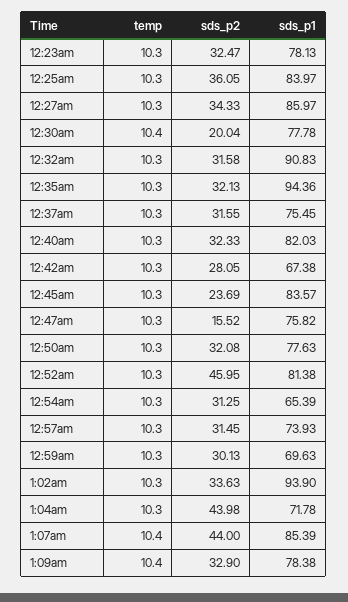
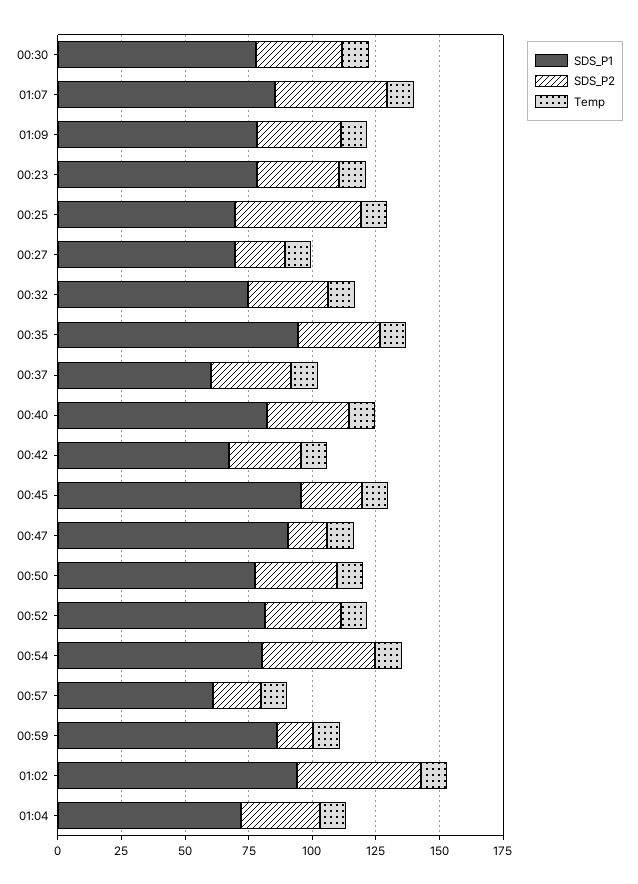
sds_p2, 12:25am: 36.05 -> 50
sds_p1, 12:25am: 83.97 -> 70
sds_p2, 12:27am: 34.33 -> 20
sds_p1, 12:27am: 85.97 -> 70
sds_p2, 12:30am: 20.04 -> 35
sds_p1, 12:32am: 90.83 -> 75
sds_p1, 12:37am: 75.45 -> 60
sds_p1, 12:45am: 83.57 -> 95
sds_p1, 12:47am: 75.82 -> 90
sds_p2, 12:52am: 45.95 -> 30
sds_p2, 12:54am: 31.25 -> 45
sds_p1, 12:54am: 65.39 -> 80
sds_p2, 12:57am: 31.45 -> 20
sds_p1, 12:57am: 73.93 -> 60
sds_p2, 12:59am: 30.13 -> 15
sds_p1, 12:59am: 69.63 -> 85
sds_p2, 1:02am: 33.63 -> 50
sds_p2, 1:04am: 43.98 -> 30

